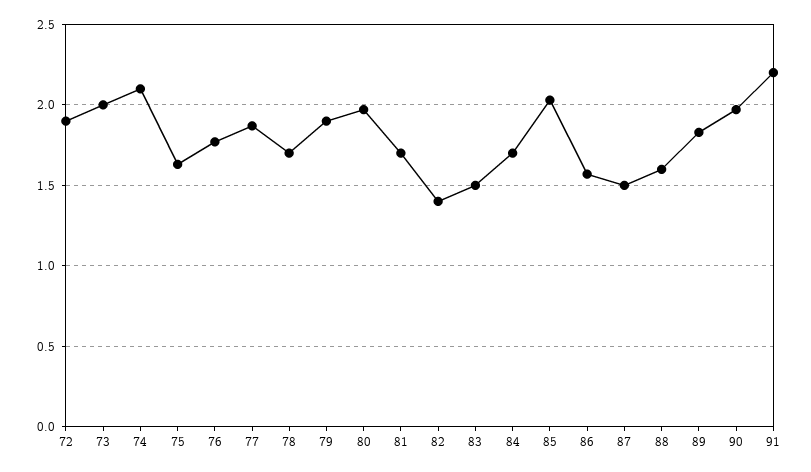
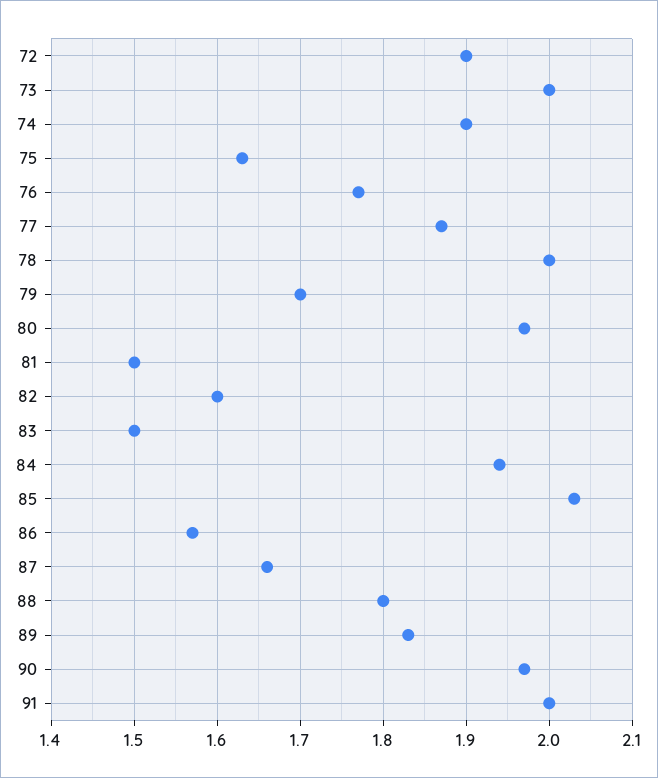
74: 2.1 -> 1.9
78: 1.7 -> 2
79: 1.9 -> 1.7
81: 1.7 -> 1.5
82: 1.4 -> 1.6
84: 1.7 -> 1.94
87: 1.5 -> 1.66
88: 1.6 -> 1.8
91: 2.2 -> 2

